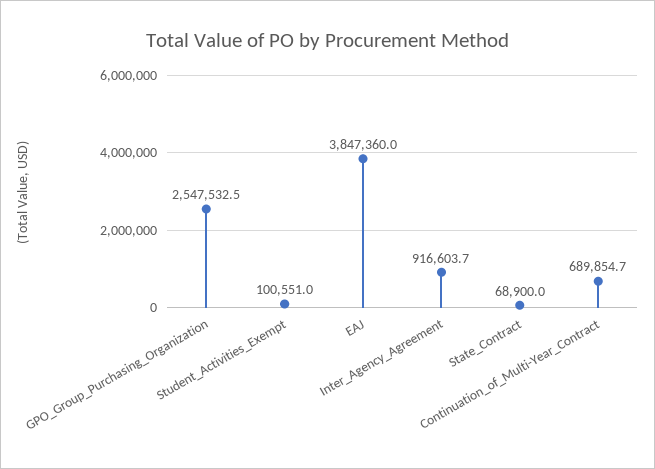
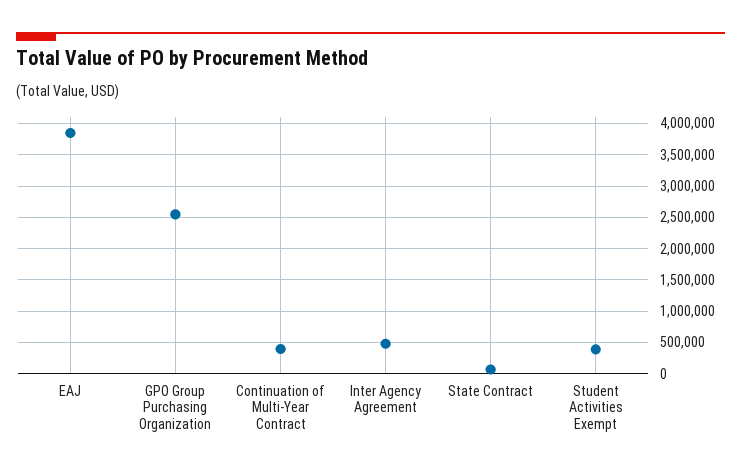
Student_Activities_Exempt: 100551 -> 400000
Inter_Agency_Agreement: 916603.7 -> 500000
Continuation_of_Multi-Year_Contract: 689854.7 -> 400000

